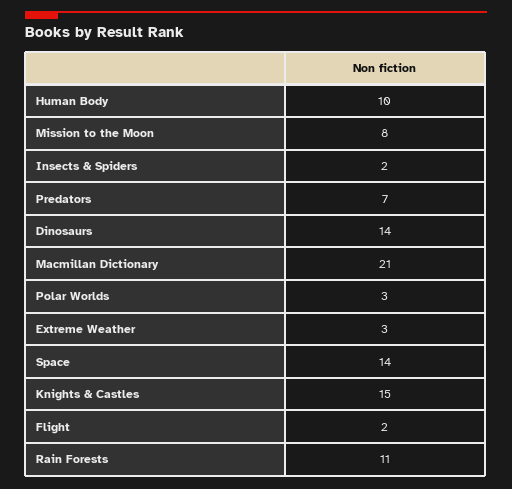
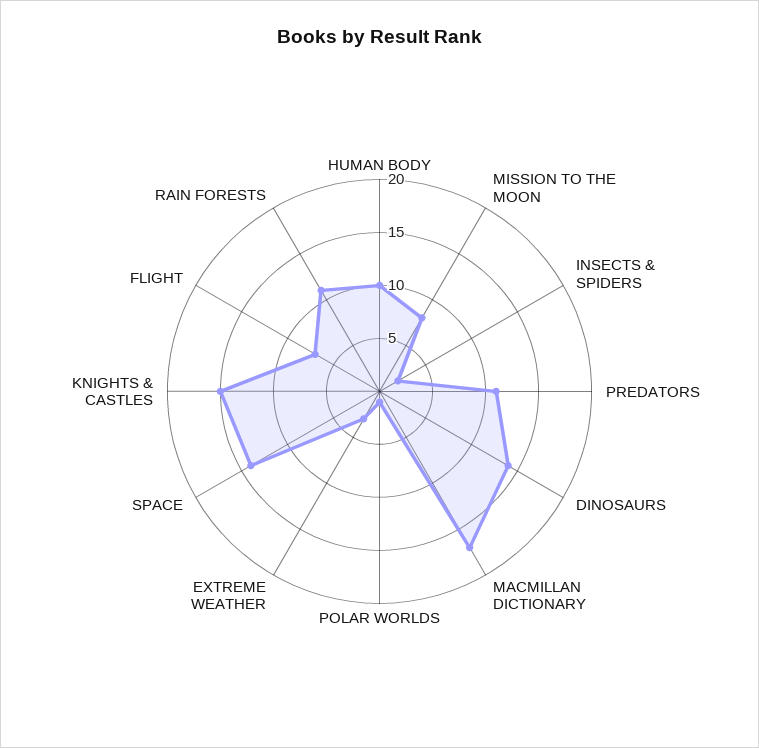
Predators: 7 -> 11
Macmillan Dictionary: 21 -> 17
Polar Worlds: 3 -> 1
Flight: 2 -> 7

